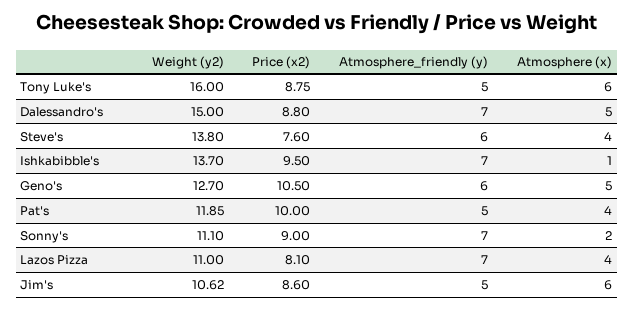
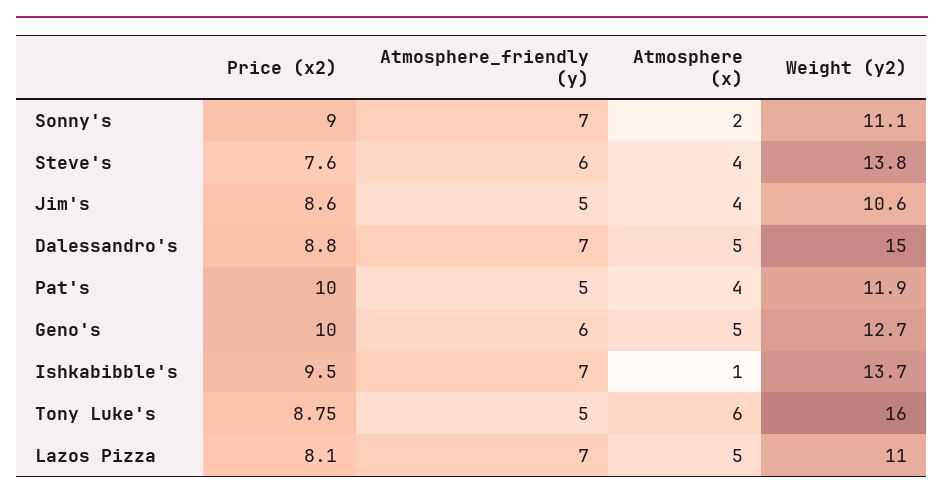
Price (x2), Geno's: 10.5 -> 10
Atmosphere (x), Lazos Pizza: 4 -> 5
Atmosphere (x), Jim's: 6 -> 4

